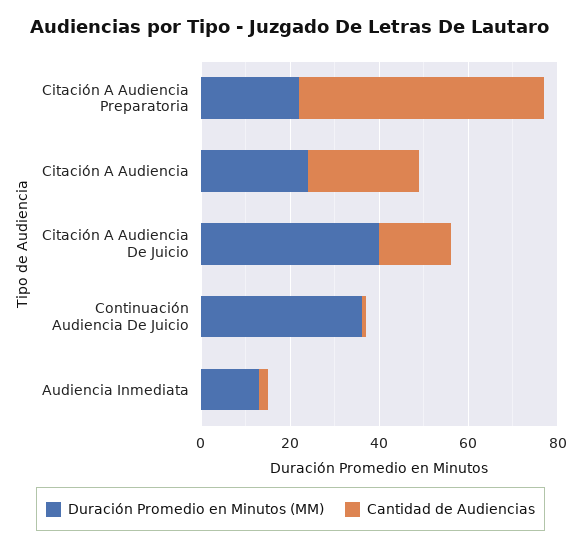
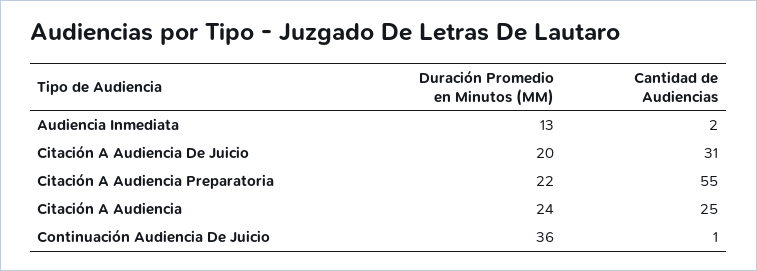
Duración Promedio en Minutos (MM), Citación A Audiencia De Juicio: 40 -> 20
Cantidad de Audiencias, Citación A Audiencia De Juicio: 15 -> 31

